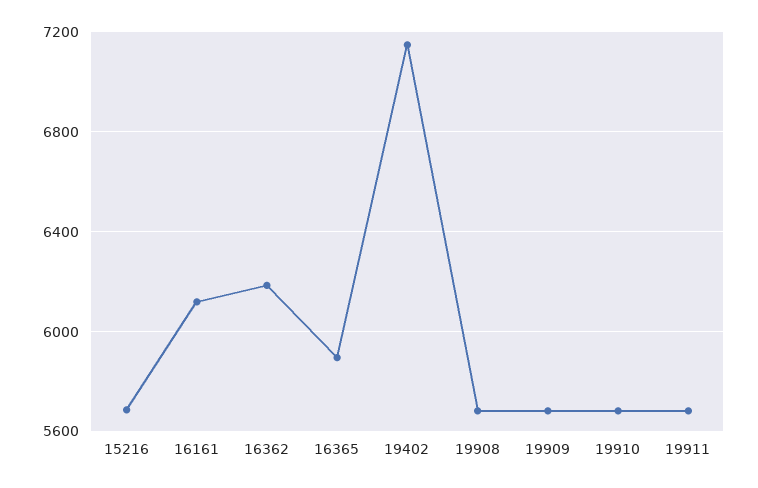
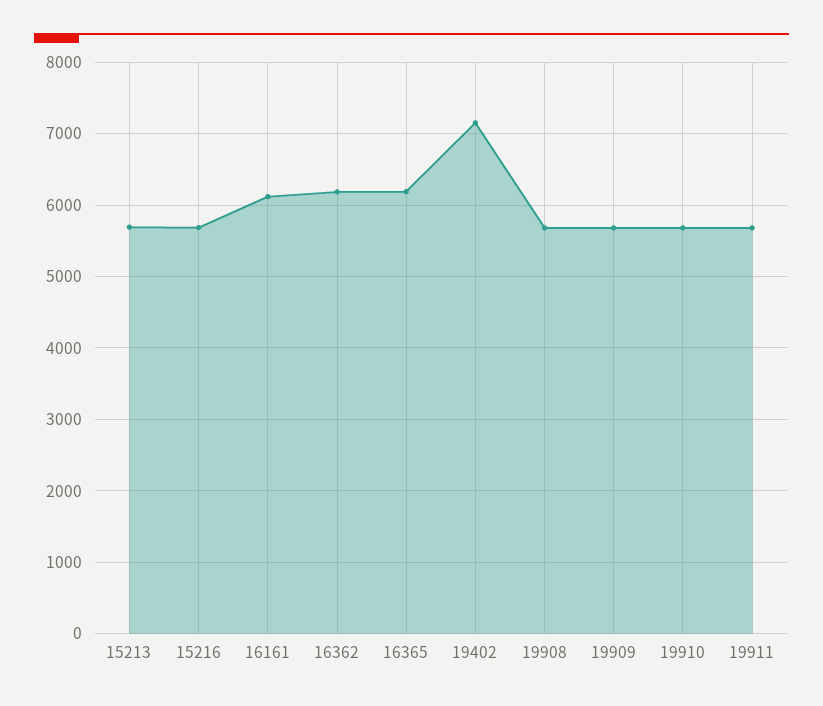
16365: 5900 -> 6200
15213: none -> 5700

